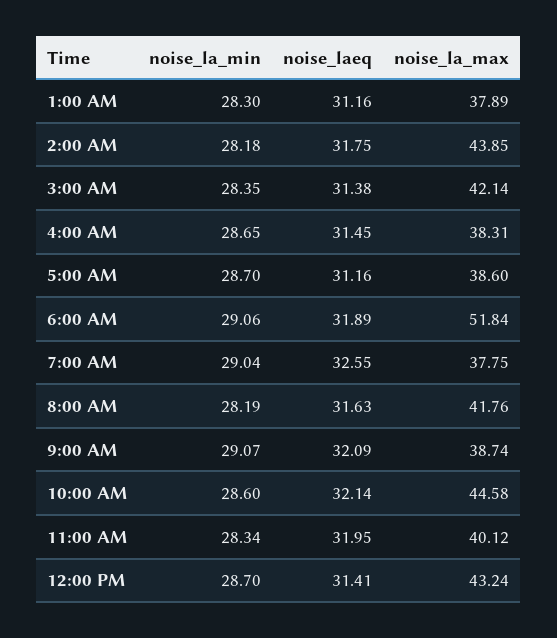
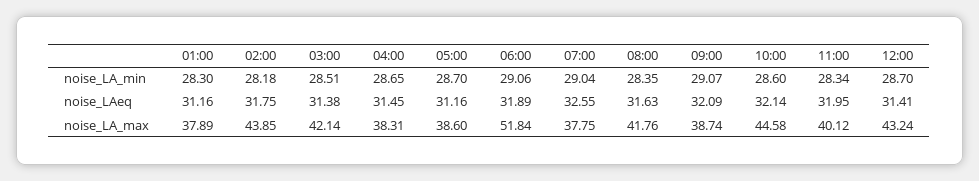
noise_la_min, 3:00 AM: 28.35 -> 28.51
noise_la_min, 8:00 AM: 28.19 -> 28.35

